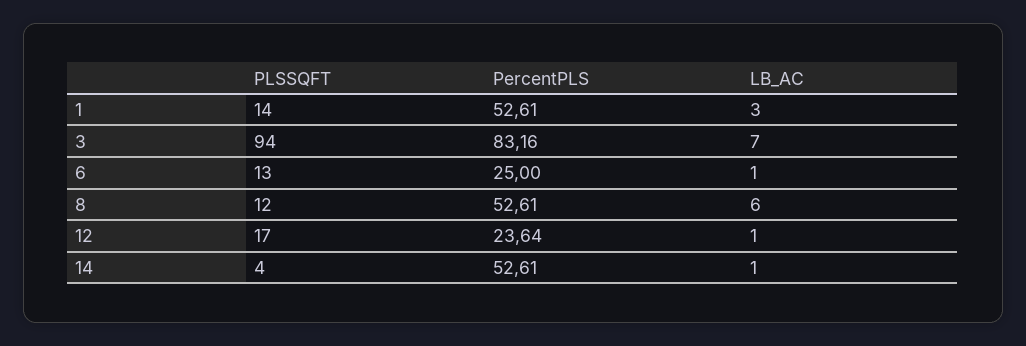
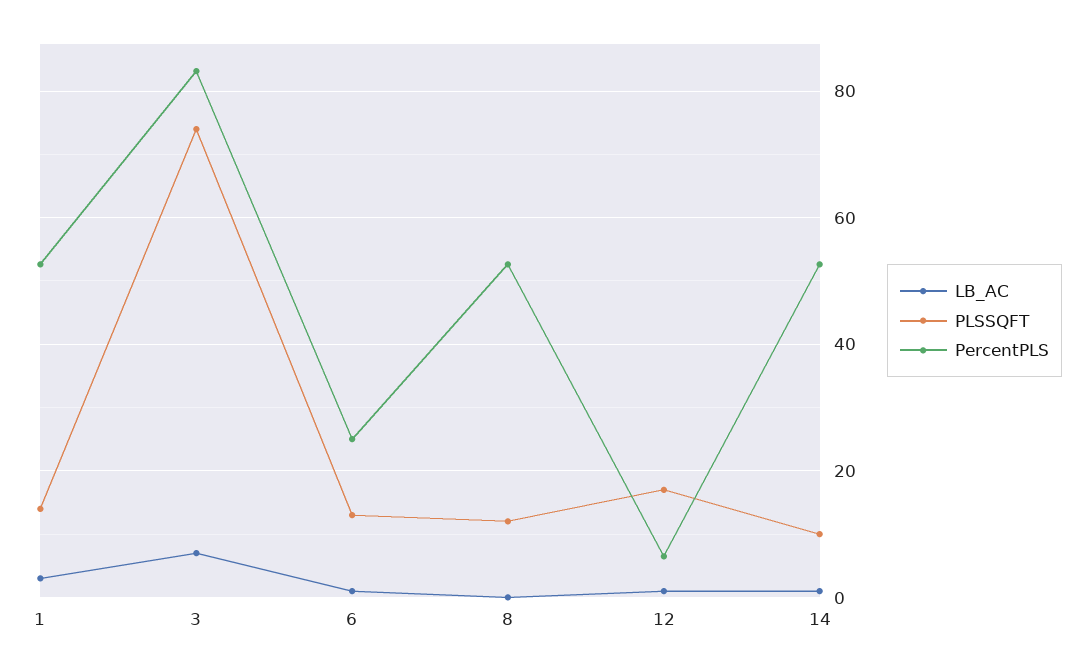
PLSSQFT, 3: 94 -> 74
LB_AC, 8: 6 -> 0
PercentPLS, 12: 23.64 -> 6
PLSSQFT, 14: 4 -> 10

